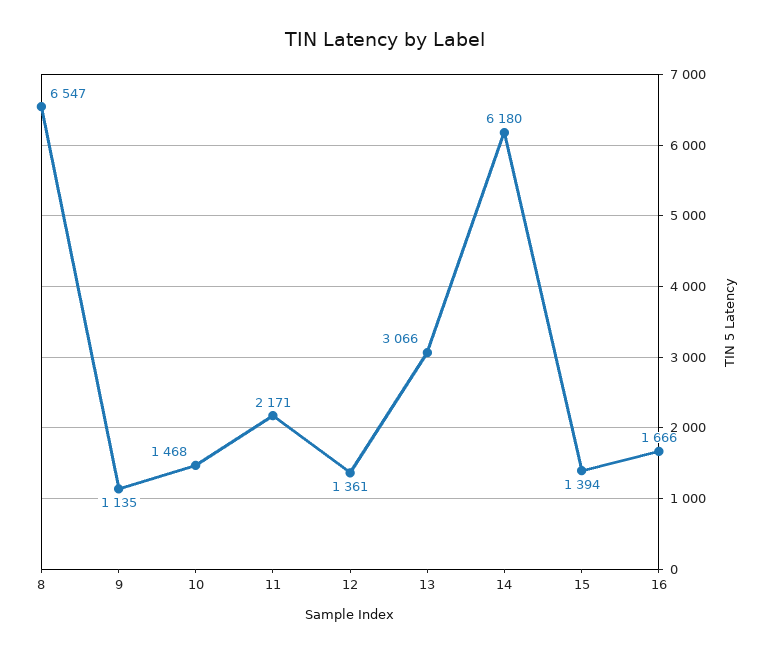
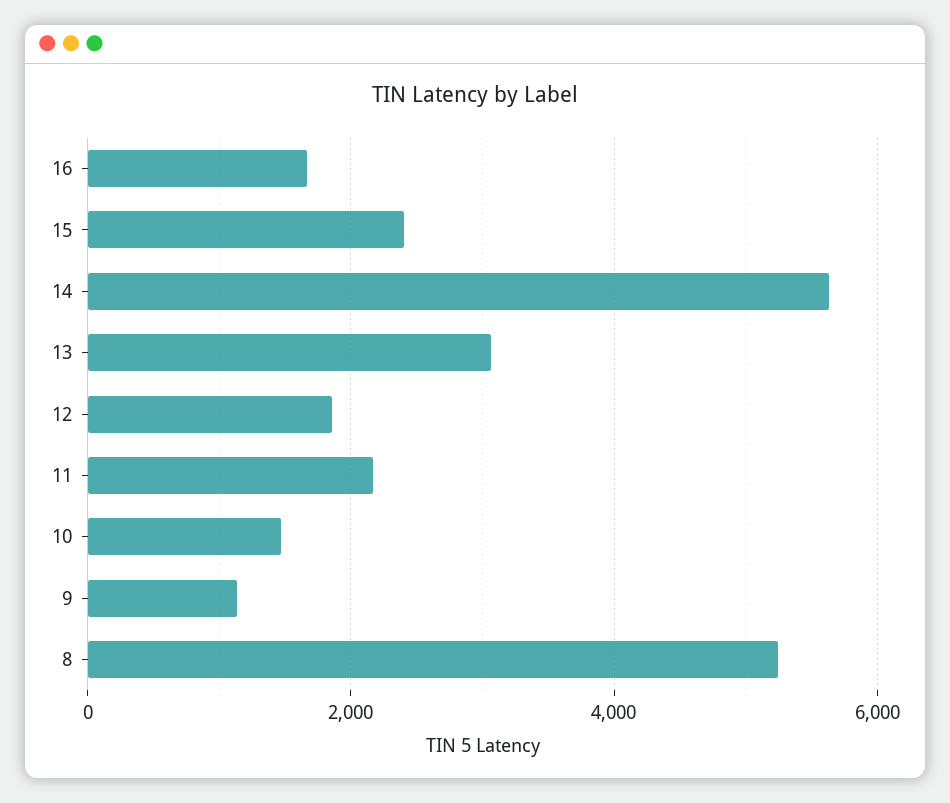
8: 6547 -> 5200
12: 1361 -> 1800
14: 6180 -> 5600
15: 1394 -> 2400

